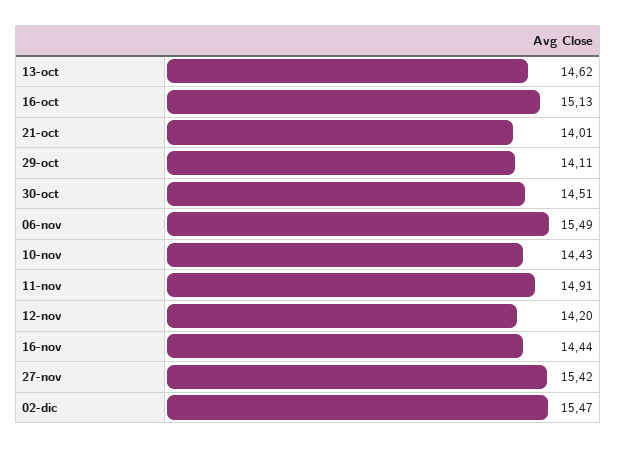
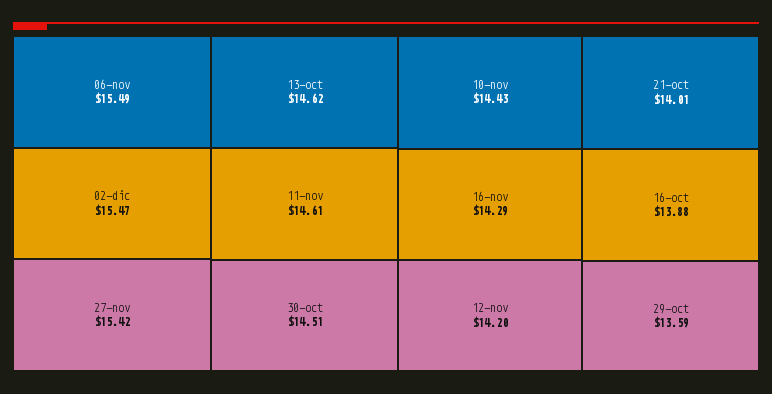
16-oct: 15.13 -> 13.88
29-oct: 14.11 -> 13.59
11-nov: 14.91 -> 14.61
16-nov: 14.44 -> 14.29

